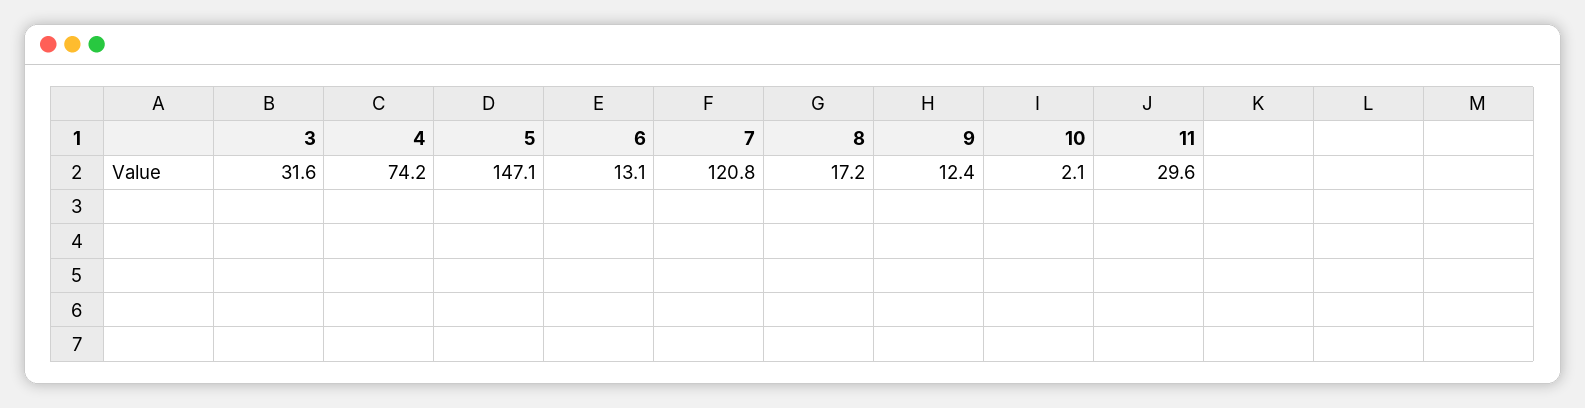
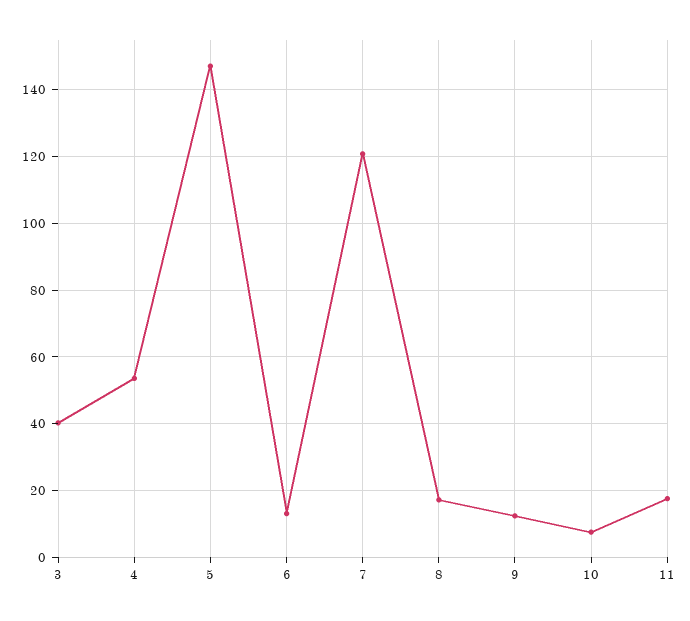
3: 31.6 -> 40
4: 74.2 -> 54
10: 2.1 -> 8
11: 29.6 -> 18

